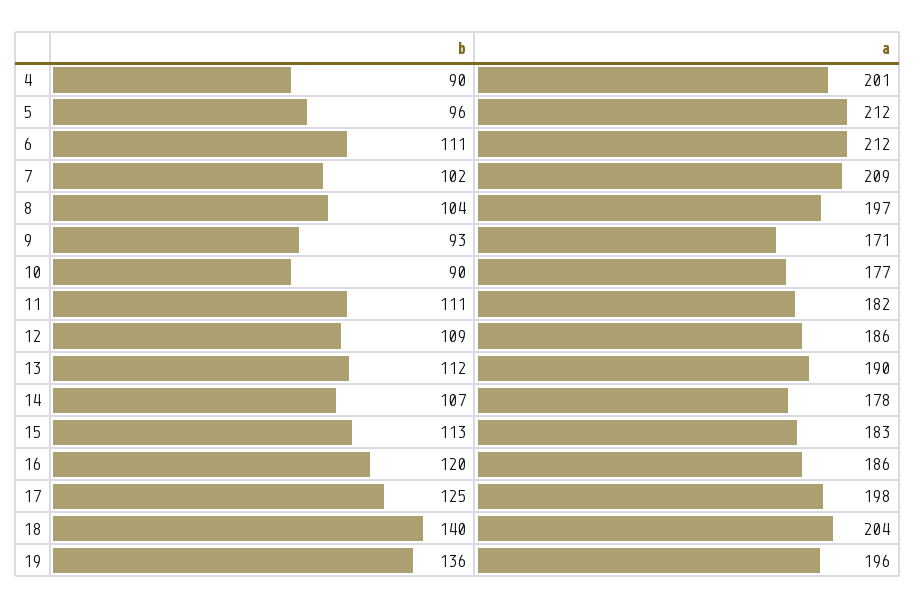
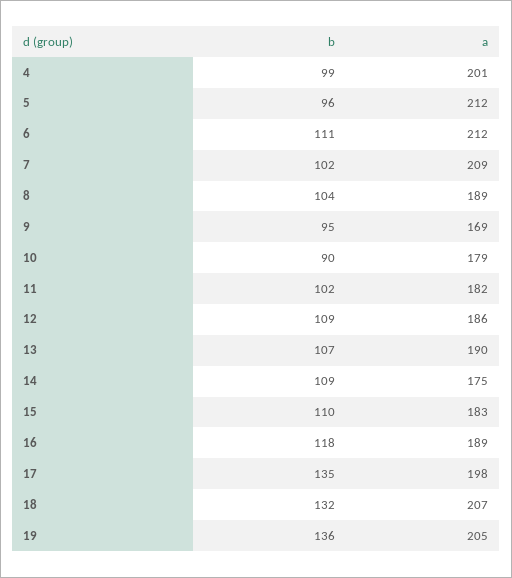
b, 4: 90 -> 99
a, 8: 197 -> 189
b, 9: 93 -> 95
a, 9: 171 -> 169
a, 10: 177 -> 179
b, 11: 111 -> 102
b, 13: 112 -> 107
b, 14: 107 -> 109
a, 14: 178 -> 175
b, 15: 113 -> 110
b, 16: 120 -> 118
a, 16: 186 -> 189
b, 17: 125 -> 135
b, 18: 140 -> 132
a, 18: 204 -> 207
a, 19: 196 -> 205

